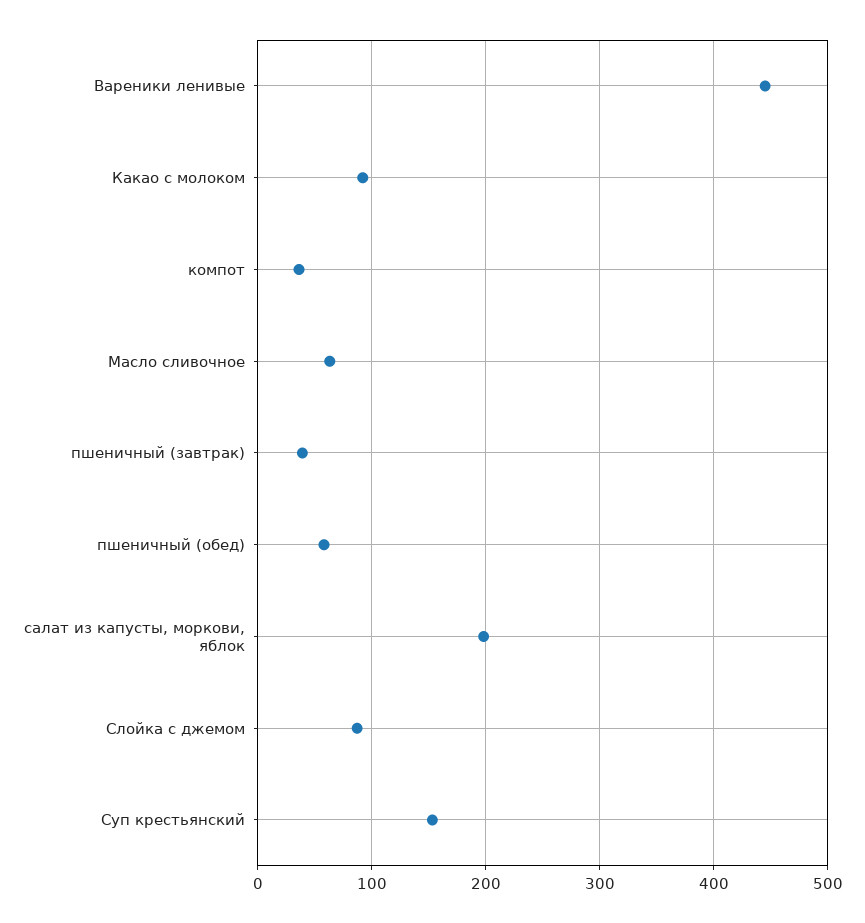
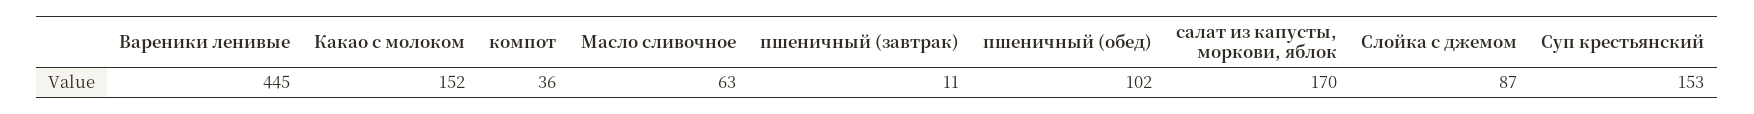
Какао с молоком: 90 -> 152
пшеничный (завтрак): 40 -> 11
пшеничный (обед): 60 -> 102
салат из капусты, моркови, яблок: 200 -> 170

